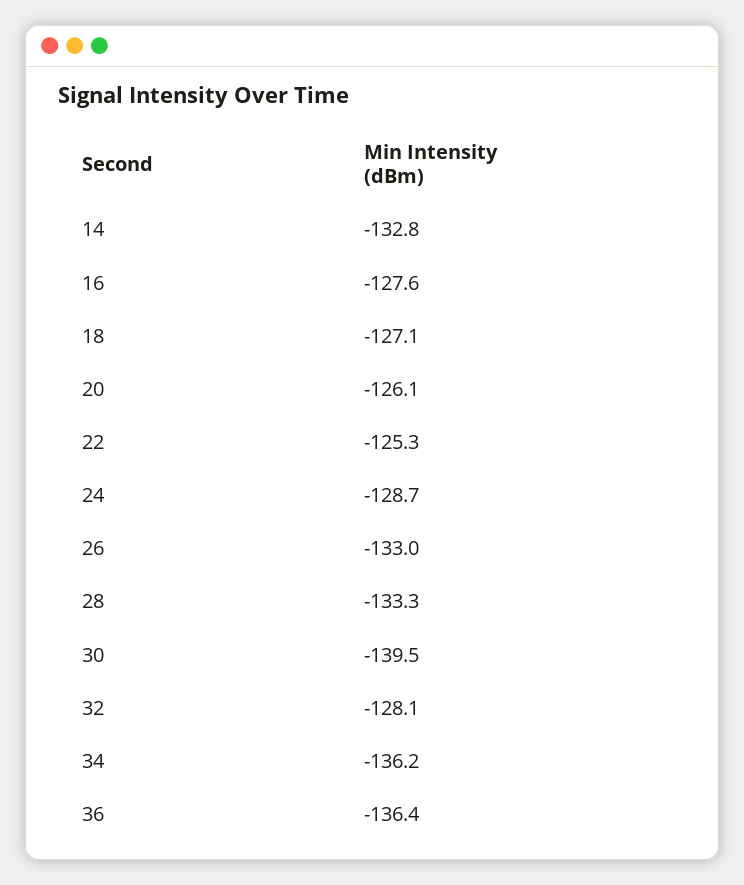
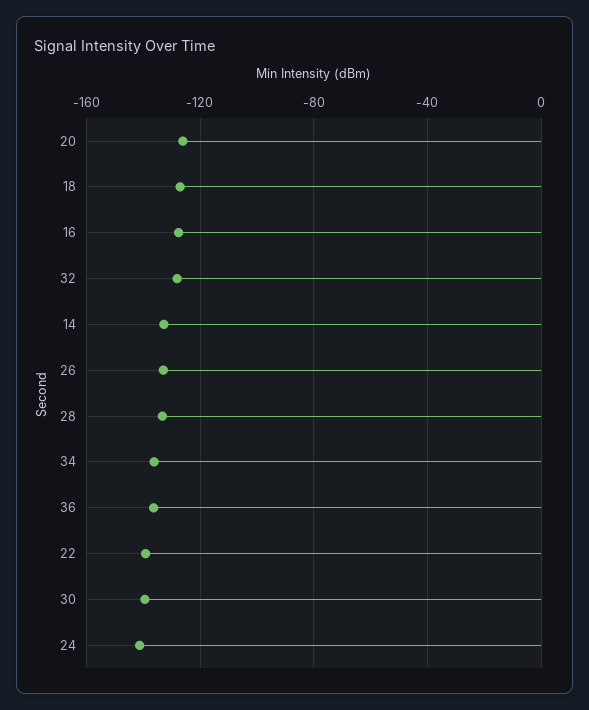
22: -125.3 -> -140
24: -128.7 -> -140

